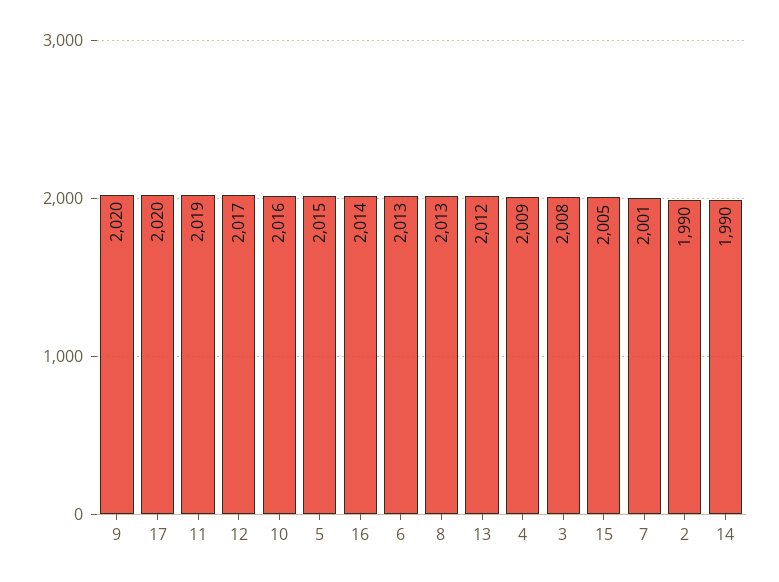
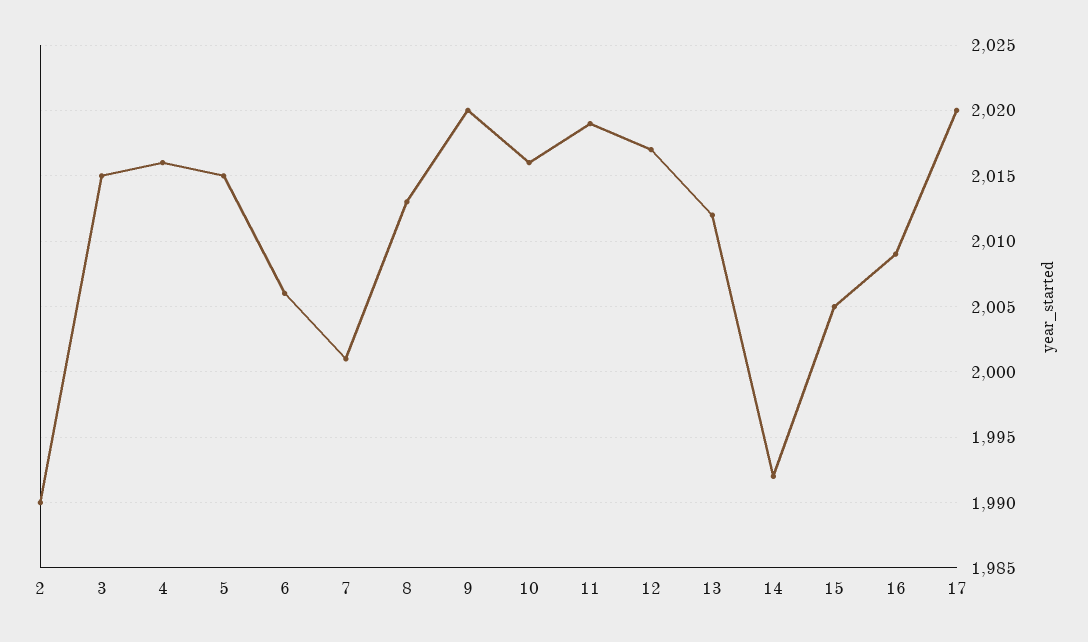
16: 2014 -> 2009
6: 2013 -> 2006
4: 2009 -> 2016
3: 2008 -> 2015
14: 1990 -> 1992

